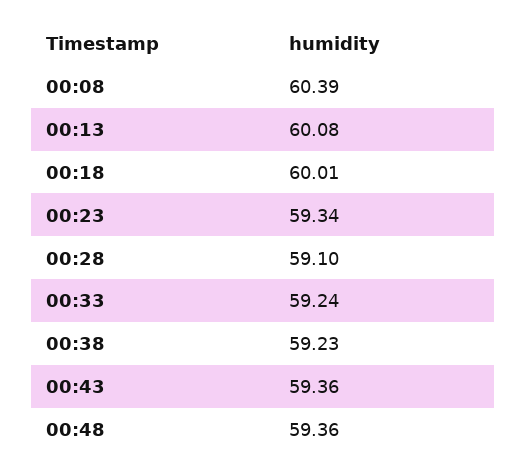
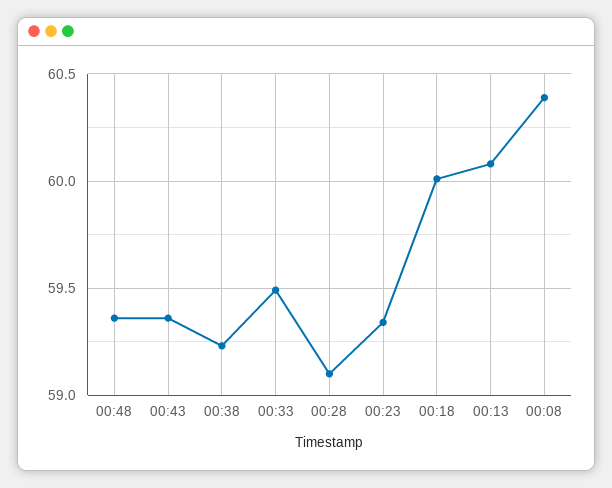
00:33: 59.24 -> 59.5

